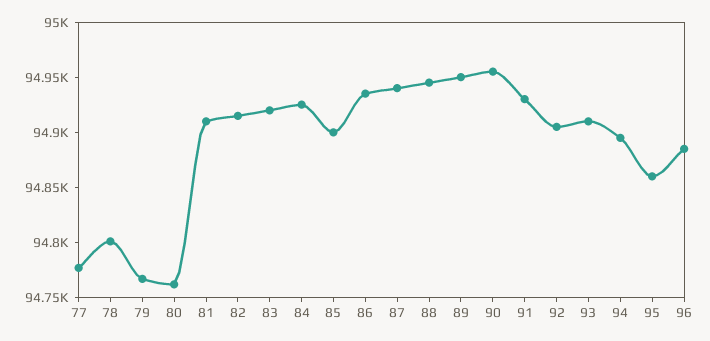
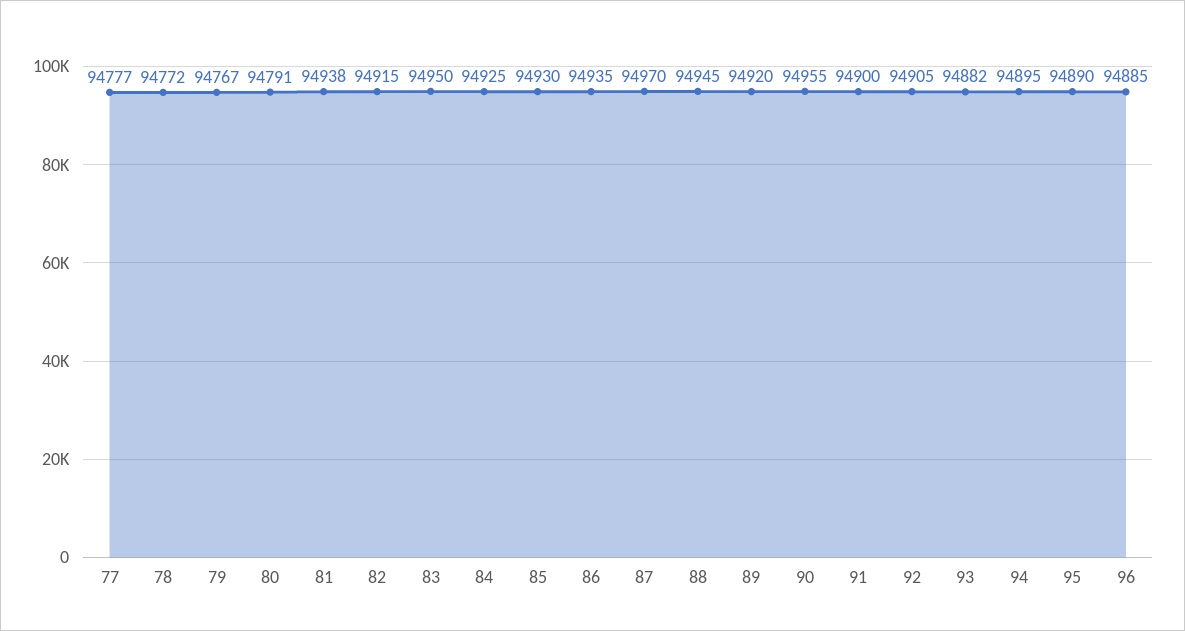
78: 94800 -> 94772
80: 94760 -> 94791
81: 94910 -> 94938
83: 94920 -> 94950
85: 94900 -> 94930
87: 94940 -> 94970
89: 94950 -> 94920
91: 94930 -> 94900
93: 94910 -> 94882
95: 94860 -> 94890

